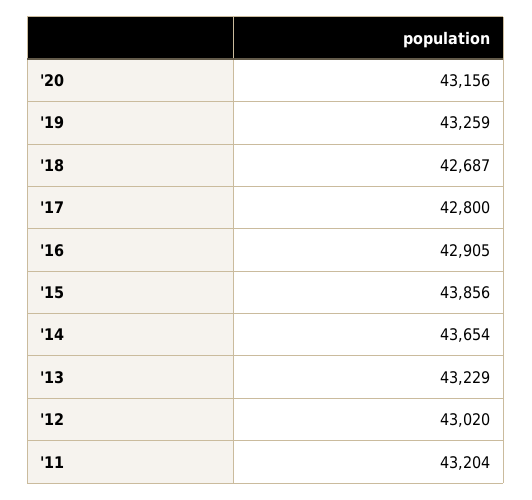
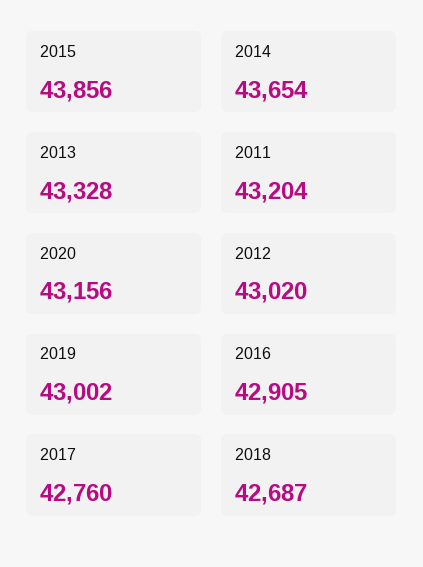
'19: 43259 -> 43002
'17: 42800 -> 42760
'13: 43229 -> 43328

